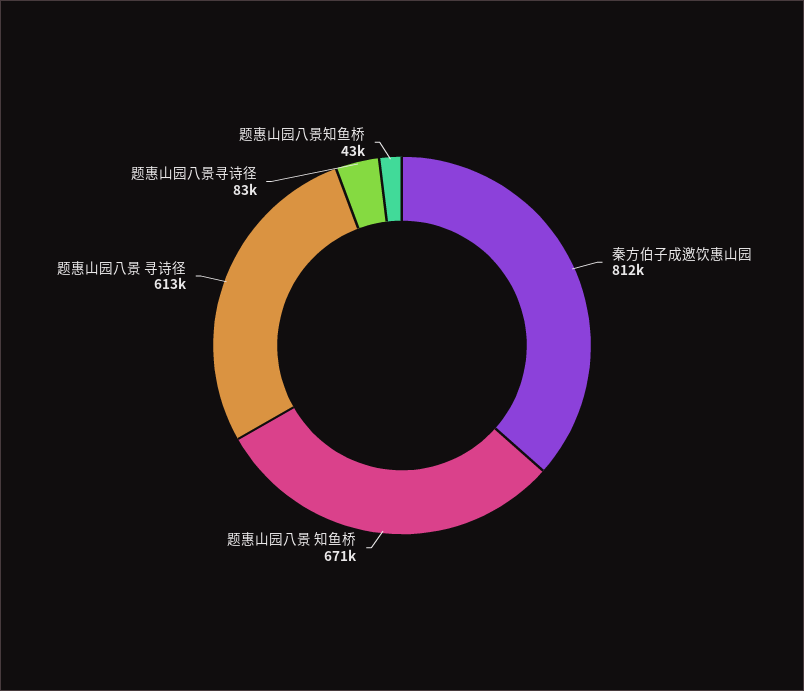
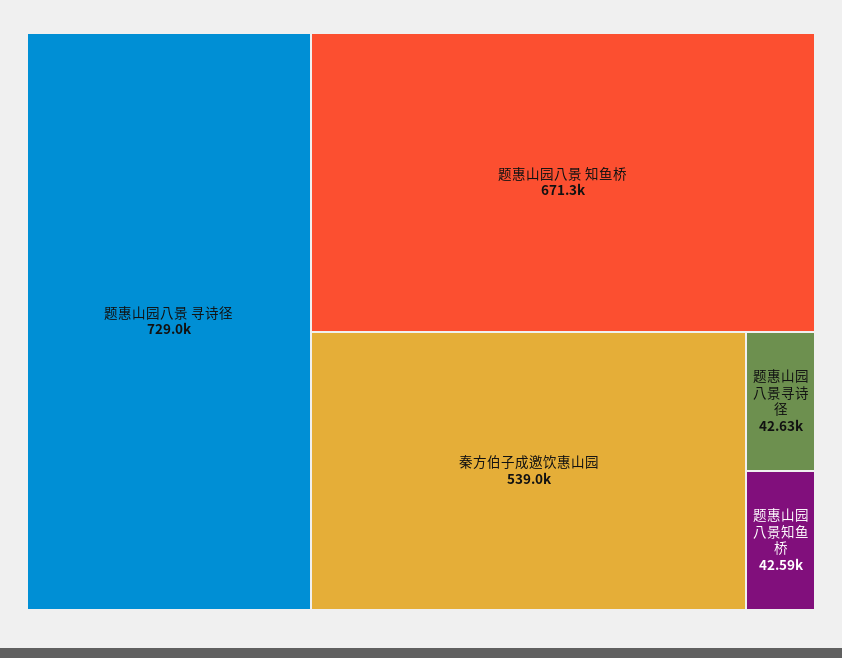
秦方伯子成邀饮惠山园: 812000 -> 539000
题惠山园八景 寻诗径: 613000 -> 729000
题惠山园八景寻诗径: 83000 -> 42630

